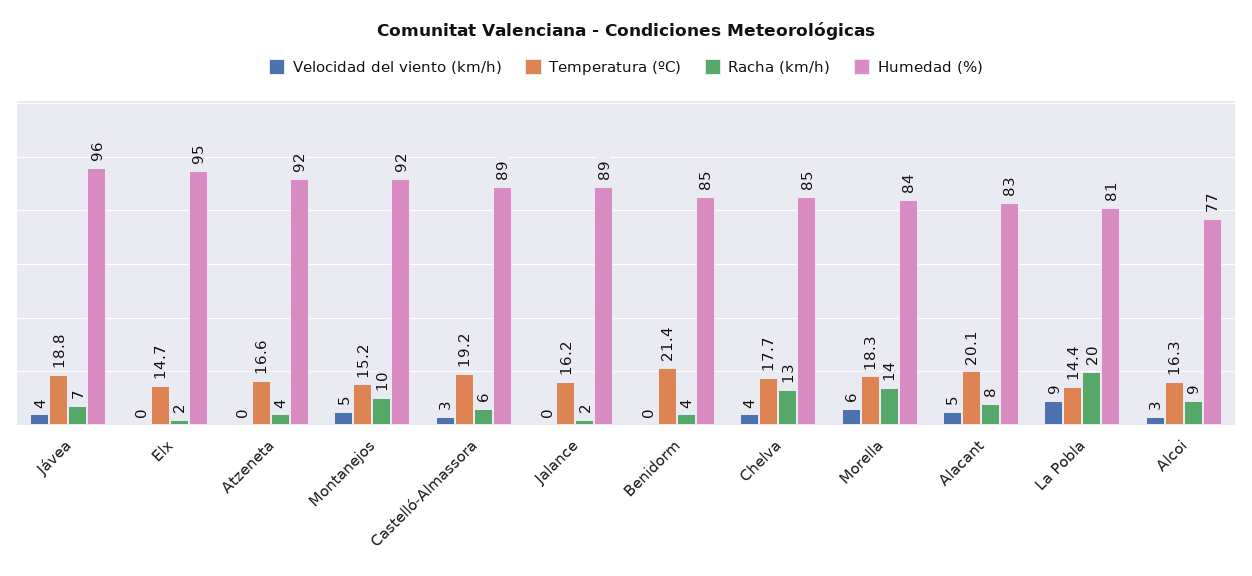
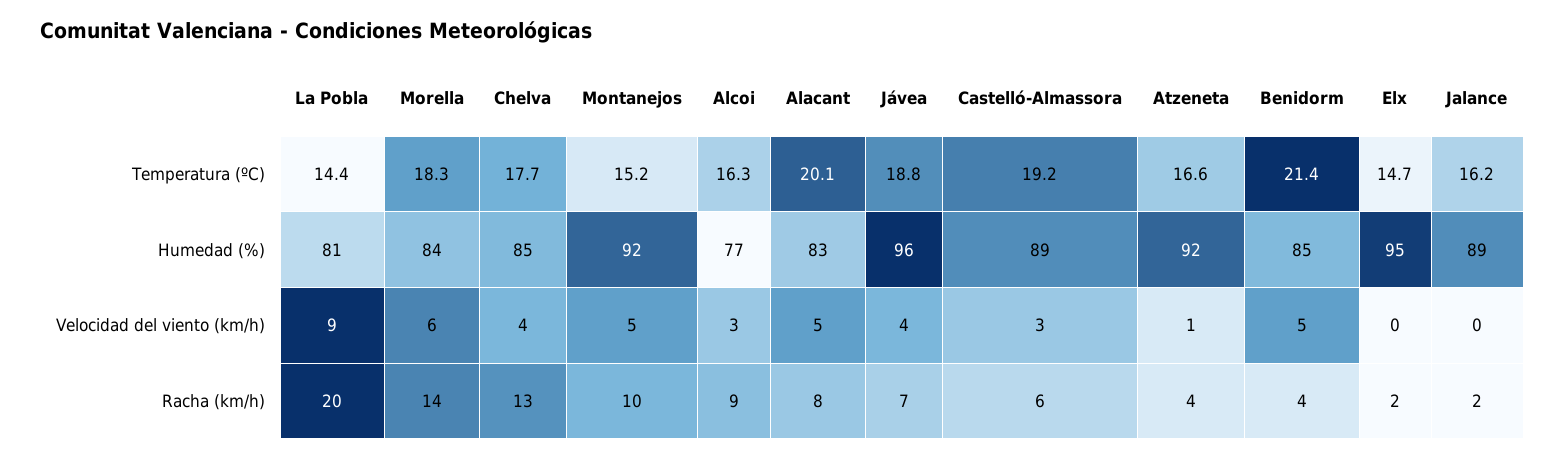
Velocidad del viento (km/h), Atzeneta: 0 -> 1
Velocidad del viento (km/h), Benidorm: 0 -> 5

